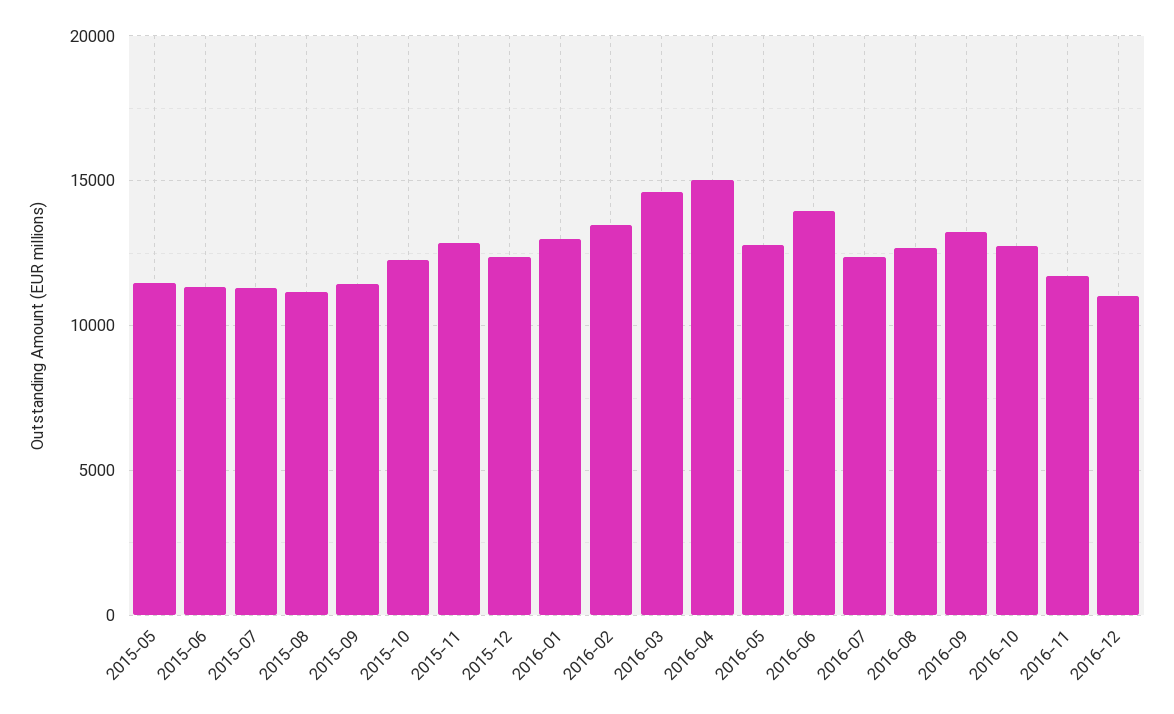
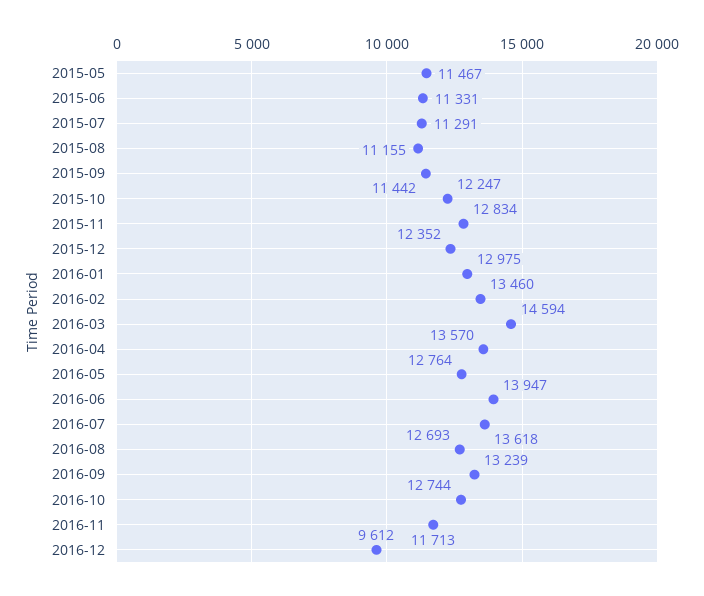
2016-04: 15000 -> 13570
2016-07: 12500 -> 13618
2016-12: 11000 -> 9612

